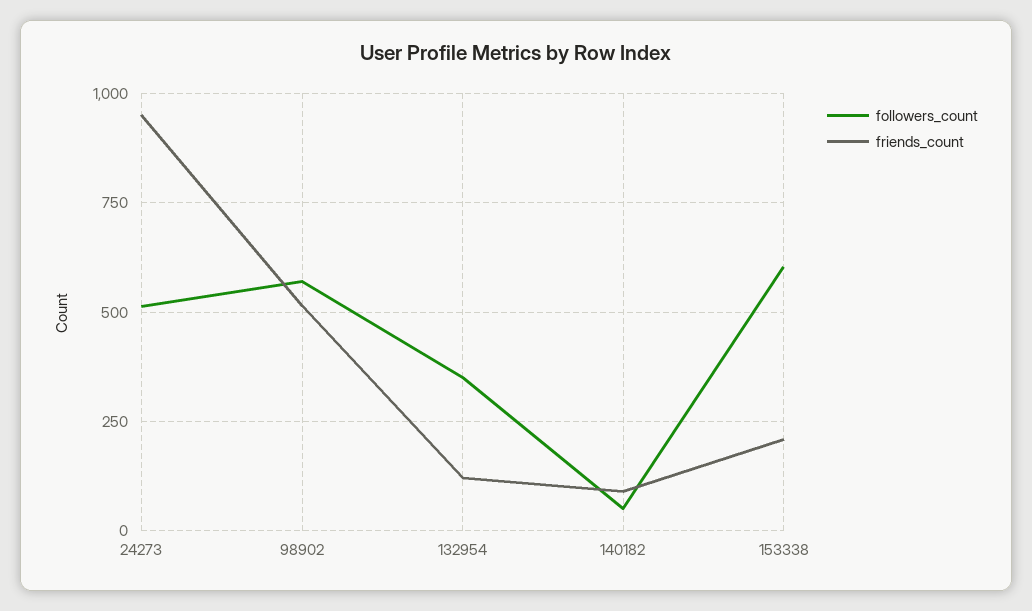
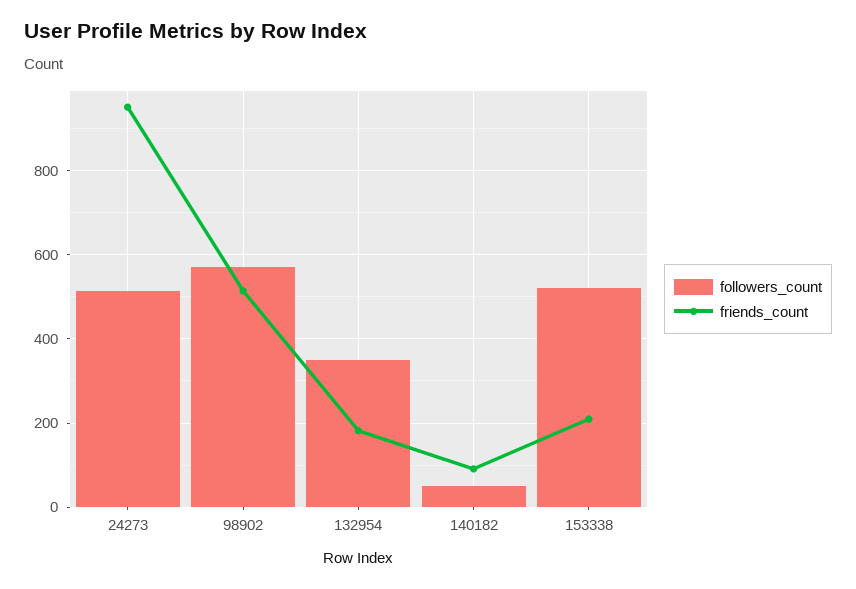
friends_count, 132954: 125 -> 180
followers_count, 153338: 600 -> 520

